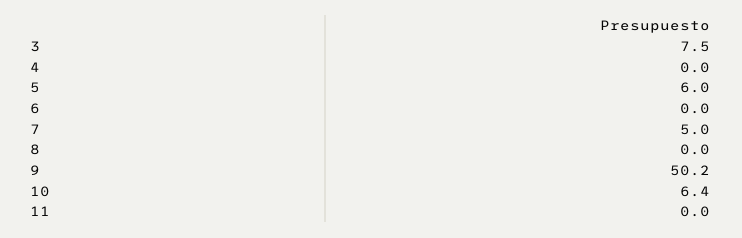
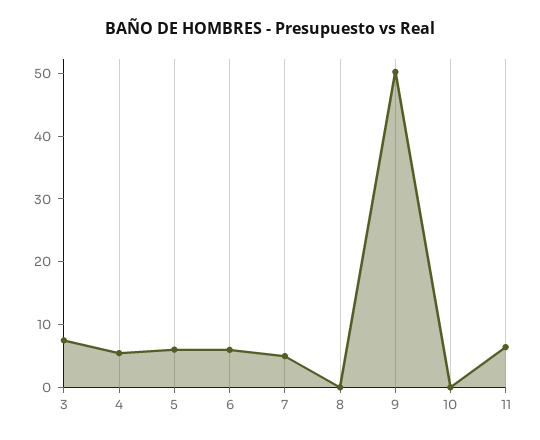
4: 0 -> 6
6: 0 -> 6
10: 6.4 -> 0
11: 0 -> 6

